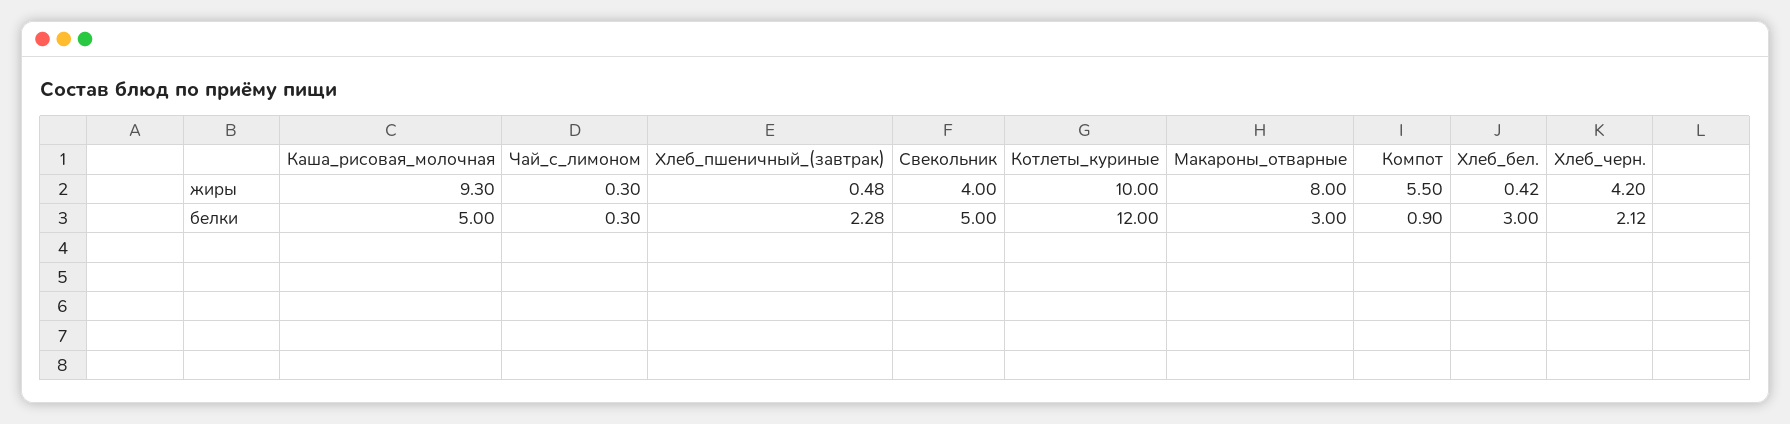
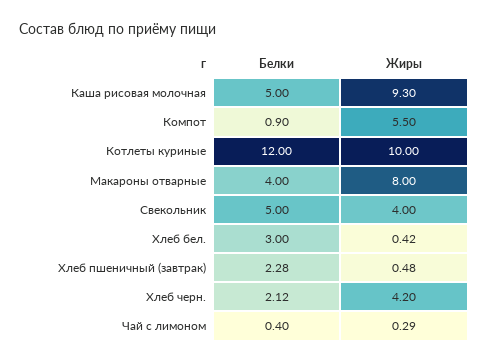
Чай_с_лимоном, жиры: 0.3 -> 0.29
Чай_с_лимоном, белки: 0.3 -> 0.4
Макароны_отварные, белки: 3 -> 4

